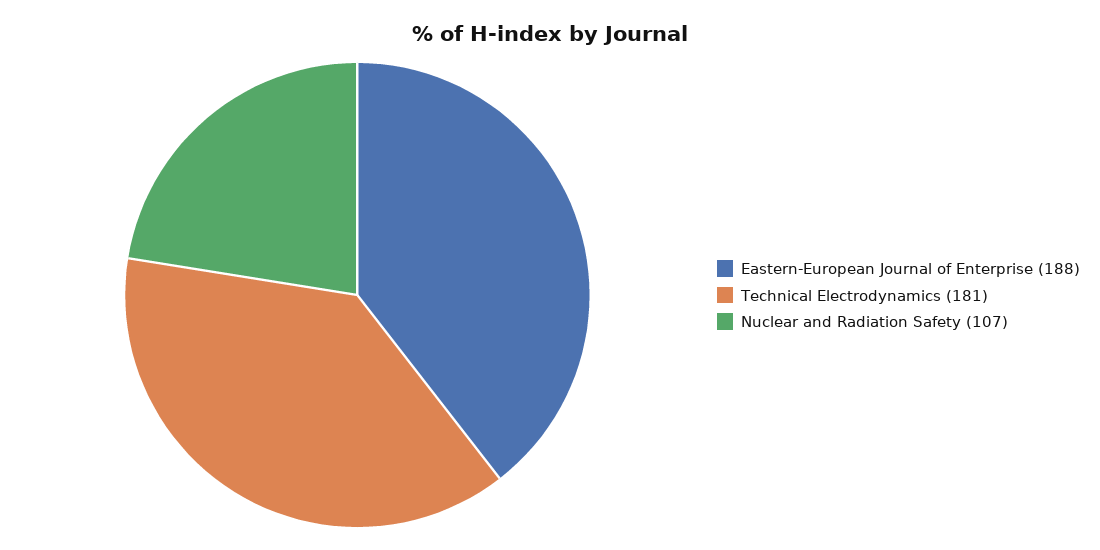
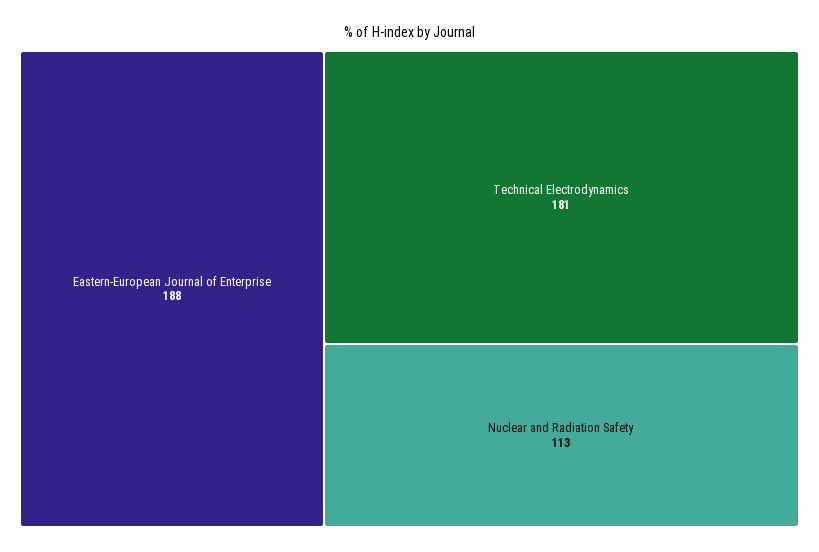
Nuclear and Radiation Safety: 107 -> 113

